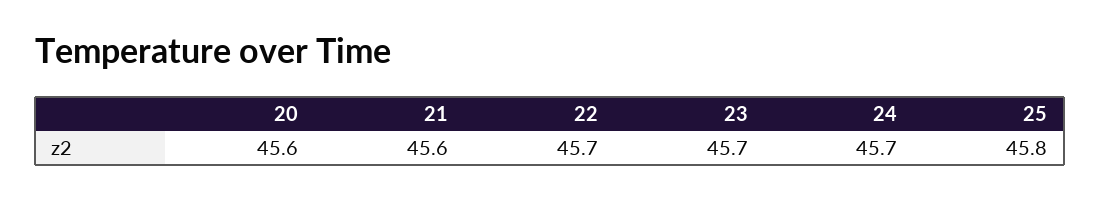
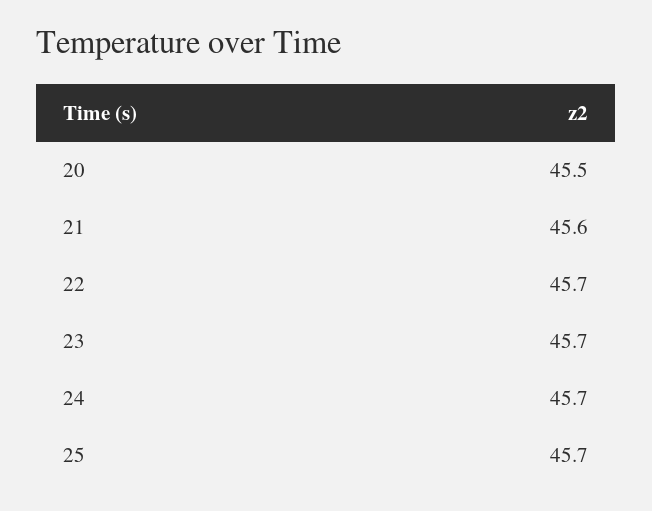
20: 45.6 -> 45.5
25: 45.8 -> 45.7

